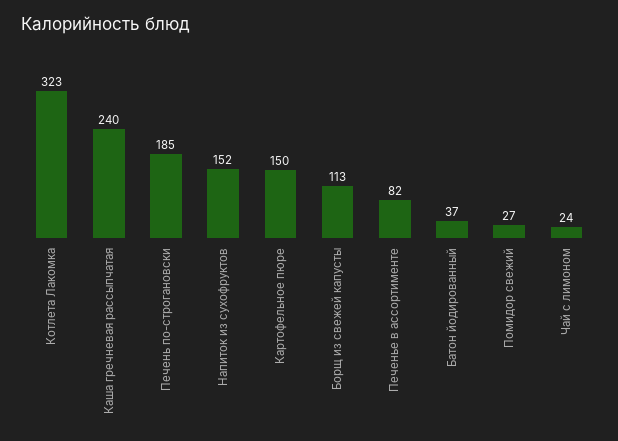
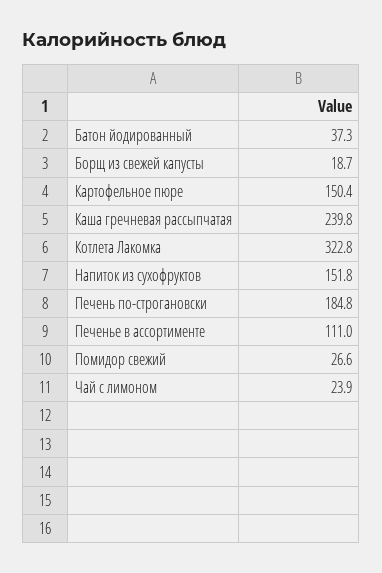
Борщ из свежей капусты: 113 -> 18.7
Печенье в ассортименте: 82 -> 111

